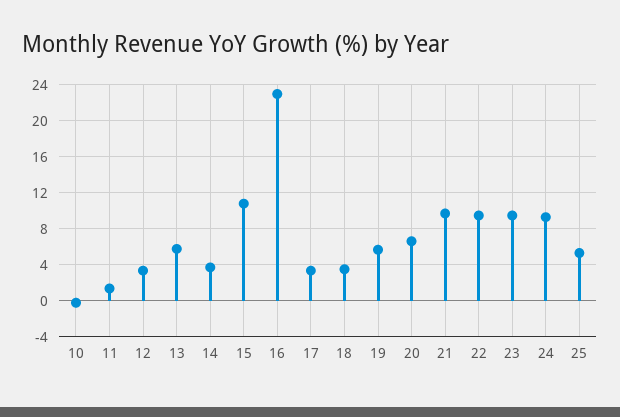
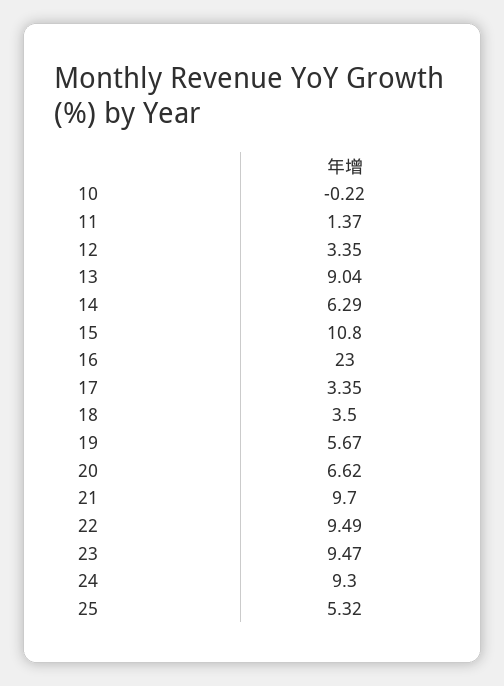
13: 6 -> 9.04
14: 4 -> 6.29

